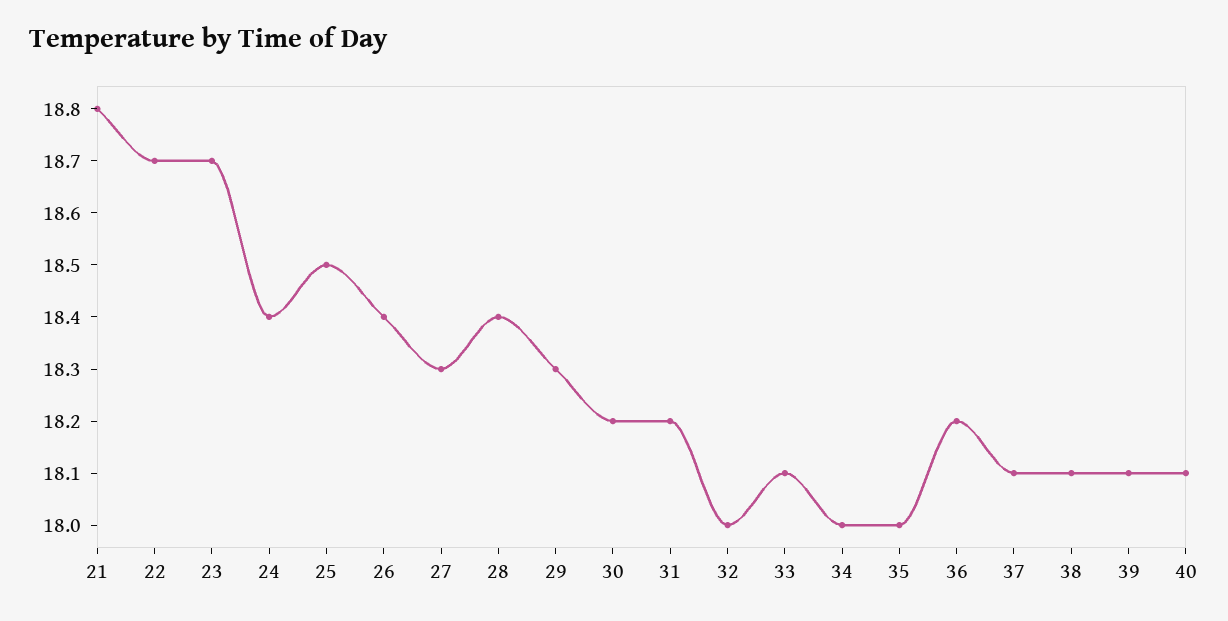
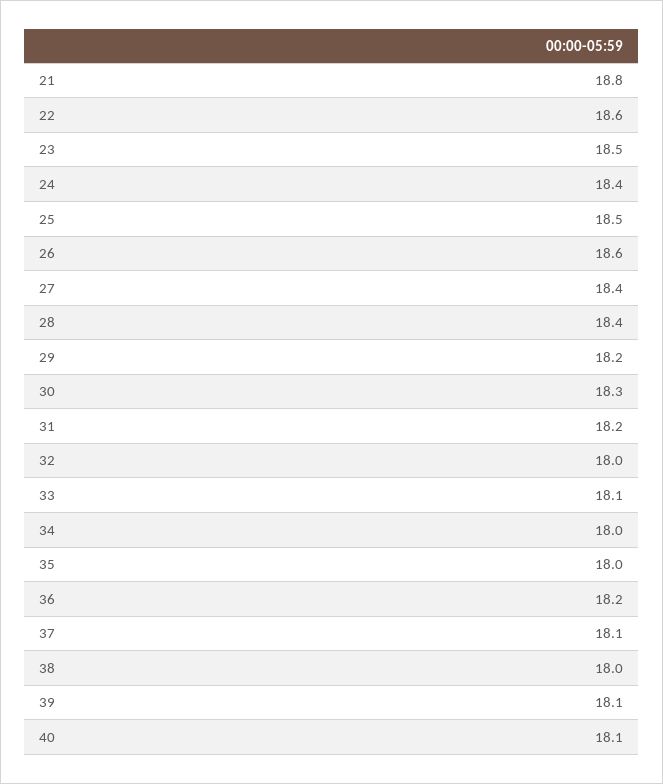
22: 18.7 -> 18.6
23: 18.7 -> 18.5
26: 18.4 -> 18.6
27: 18.3 -> 18.4
29: 18.3 -> 18.2
30: 18.2 -> 18.3
38: 18.1 -> 18

